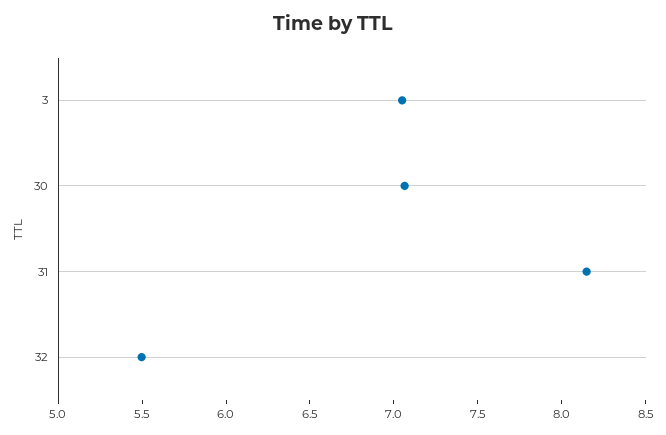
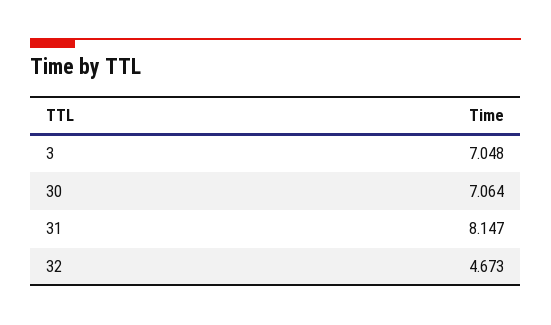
32: 5.5 -> 4.673

